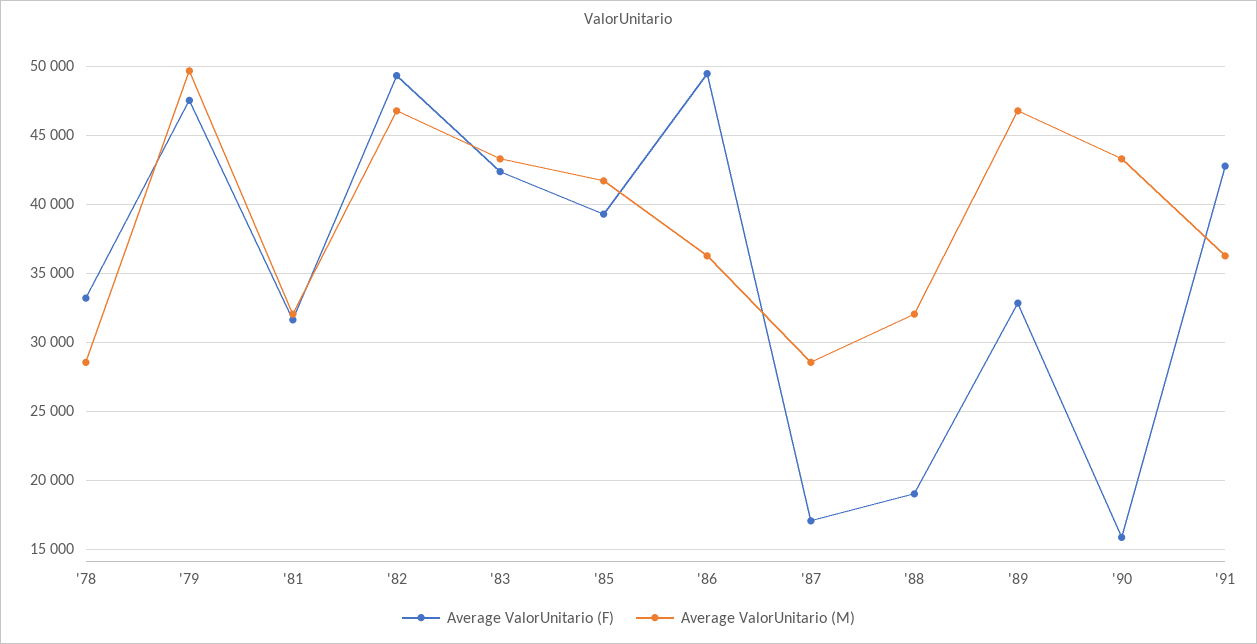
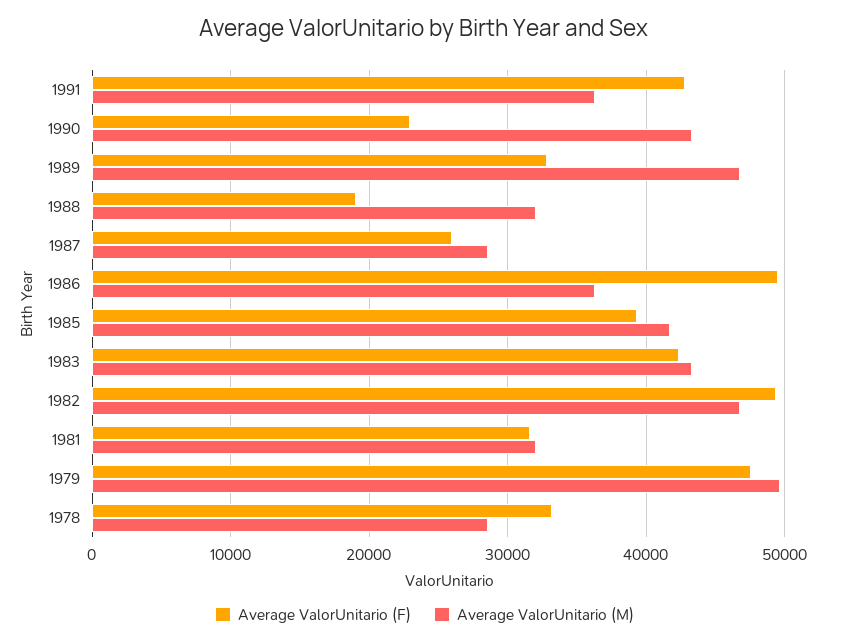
Average ValorUnitario (F), '87: 17000 -> 26000
Average ValorUnitario (F), '90: 16000 -> 23000

